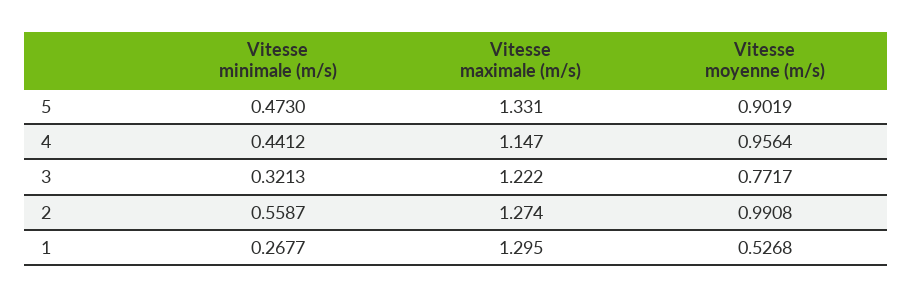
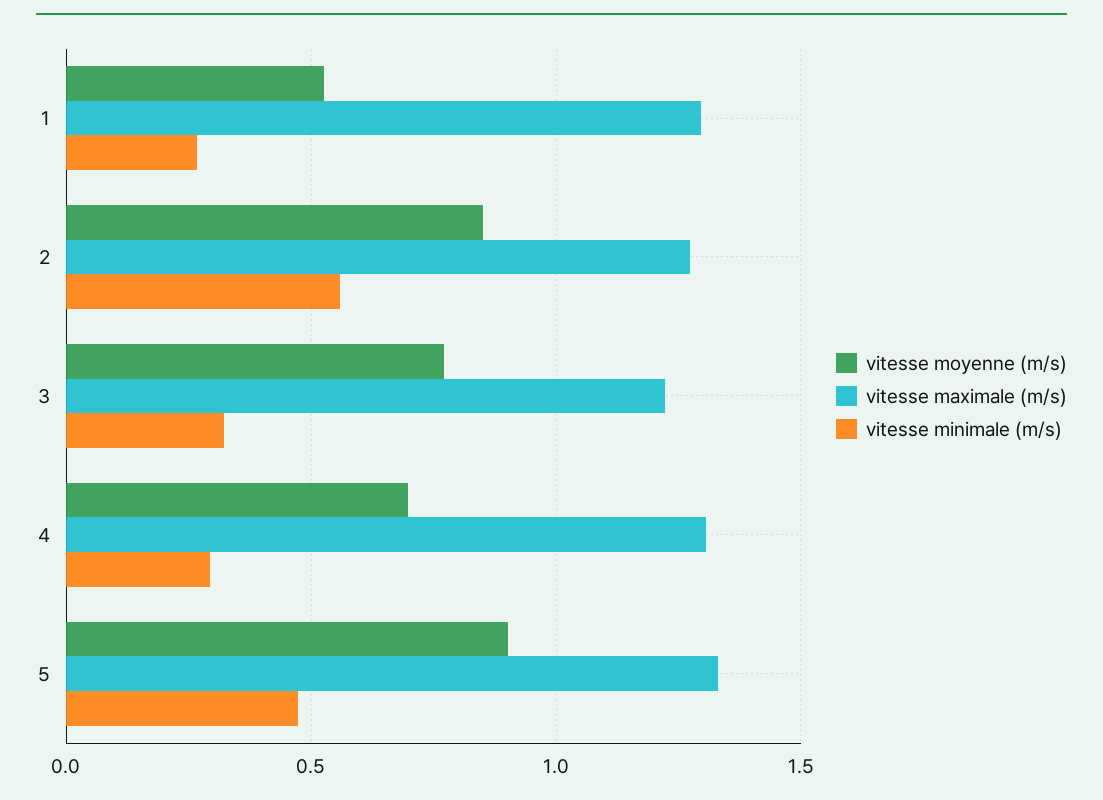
Vitesse minimale (m/s), 4: 0.4412 -> 0.3
Vitesse maximale (m/s), 4: 1.147 -> 1.3
Vitesse moyenne (m/s), 4: 0.9564 -> 0.7
Vitesse moyenne (m/s), 2: 0.9908 -> 0.85

